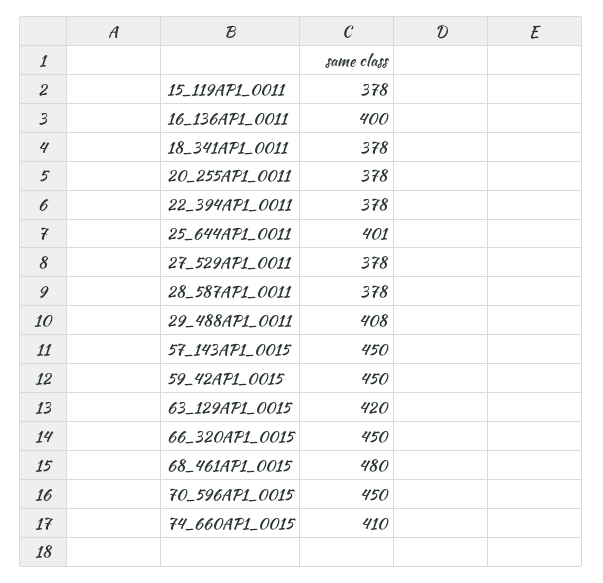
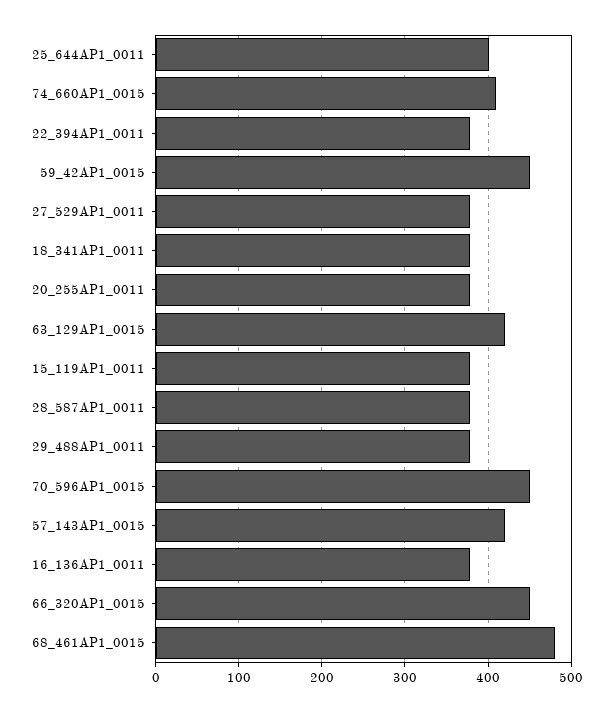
16_136AP1_0011: 400 -> 380
29_488AP1_0011: 408 -> 380
57_143AP1_0015: 450 -> 420

